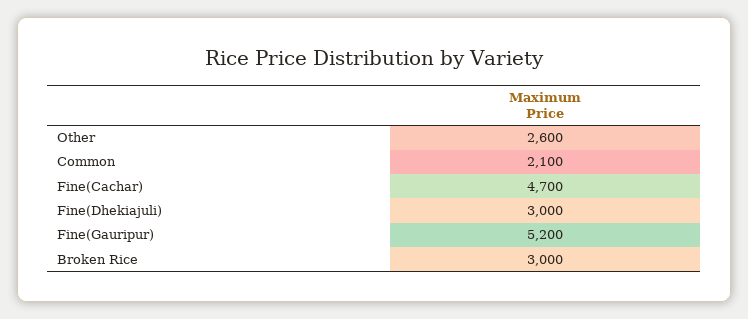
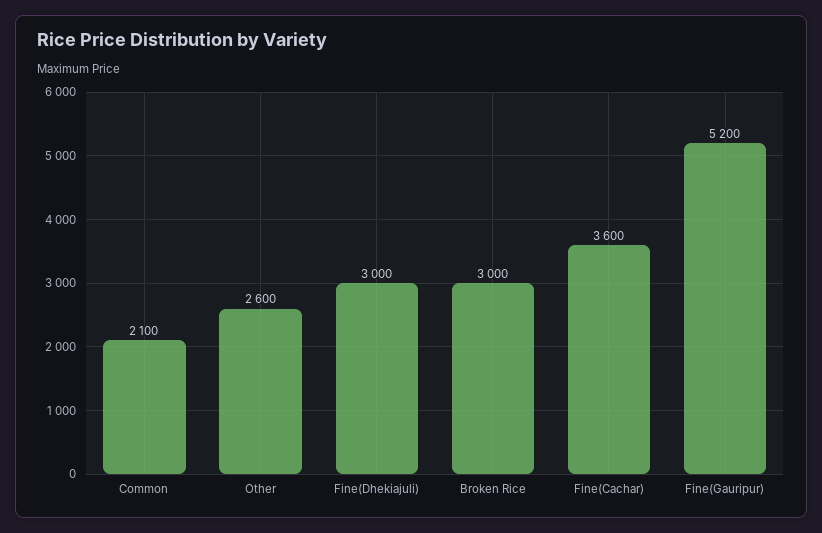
Fine(Cachar): 4700 -> 3600

